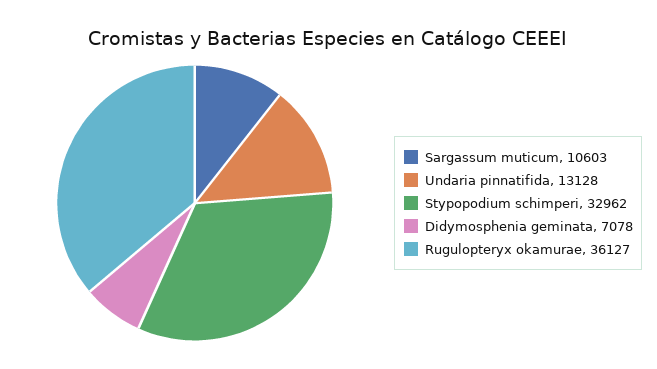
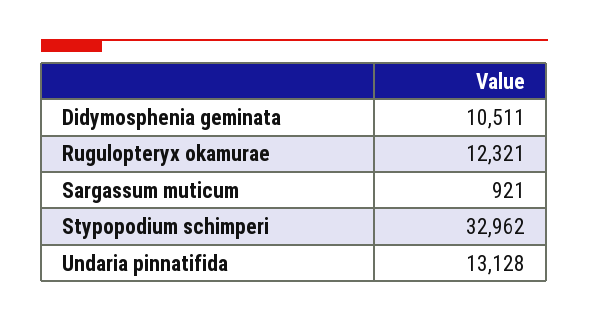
Sargassum muticum: 10603 -> 921
Didymosphenia geminata: 7078 -> 10511
Rugulopteryx okamurae: 36127 -> 12321

